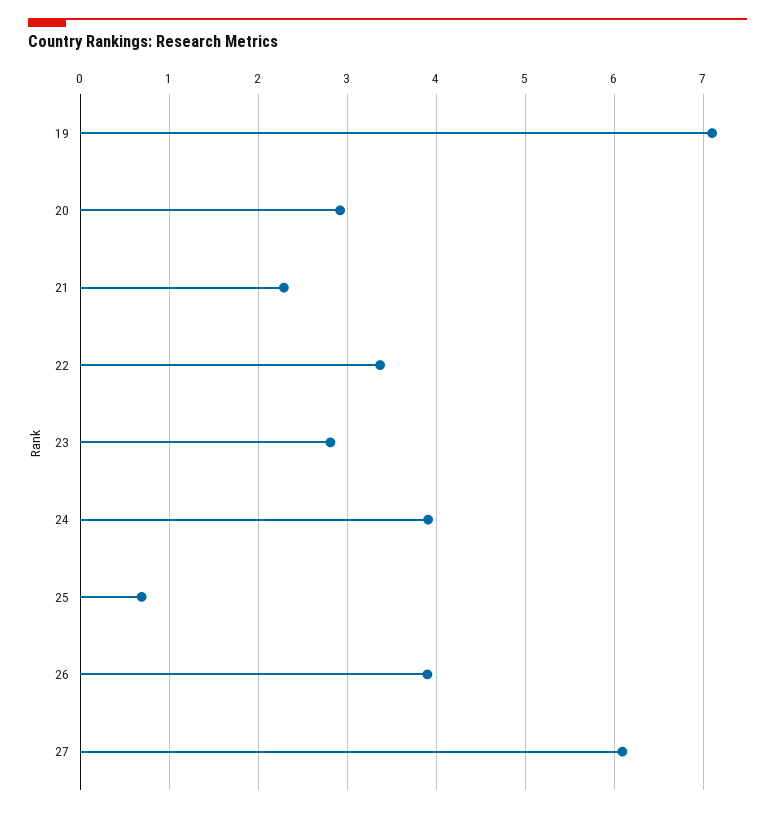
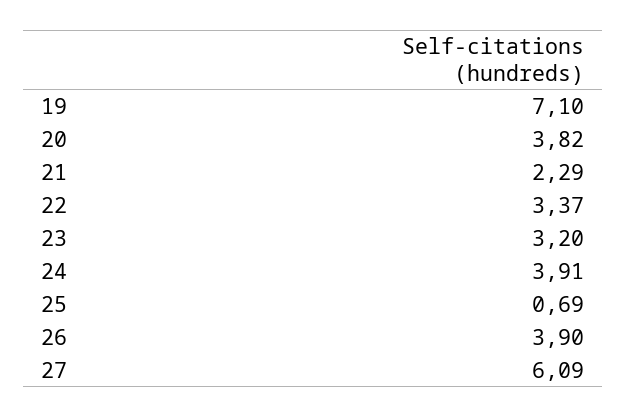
20: 2.9 -> 3.82
23: 2.8 -> 3.2

